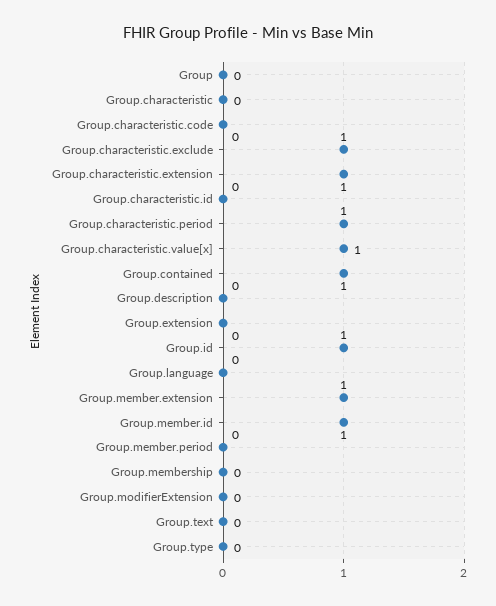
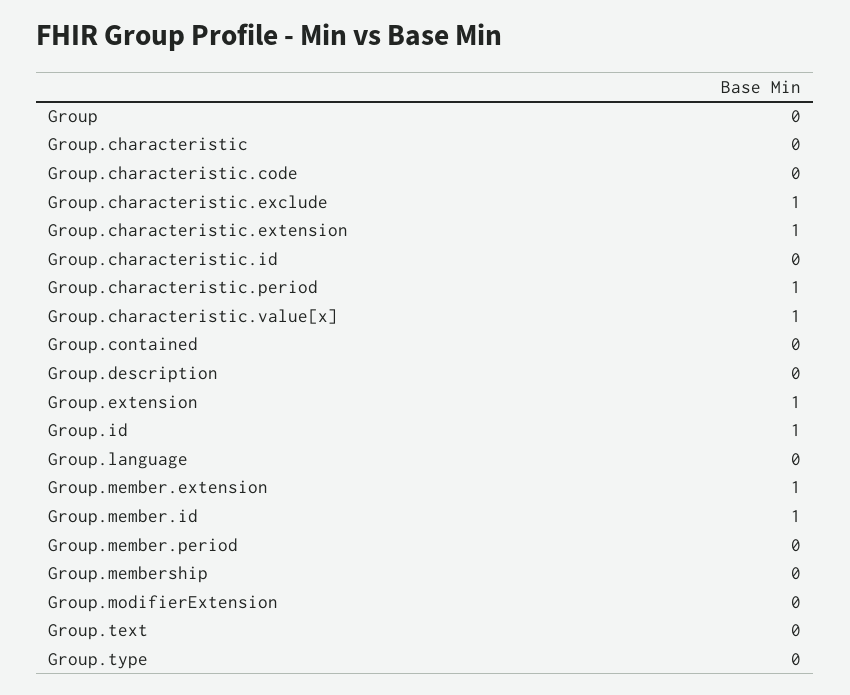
Group.contained: 1 -> 0
Group.extension: 0 -> 1

